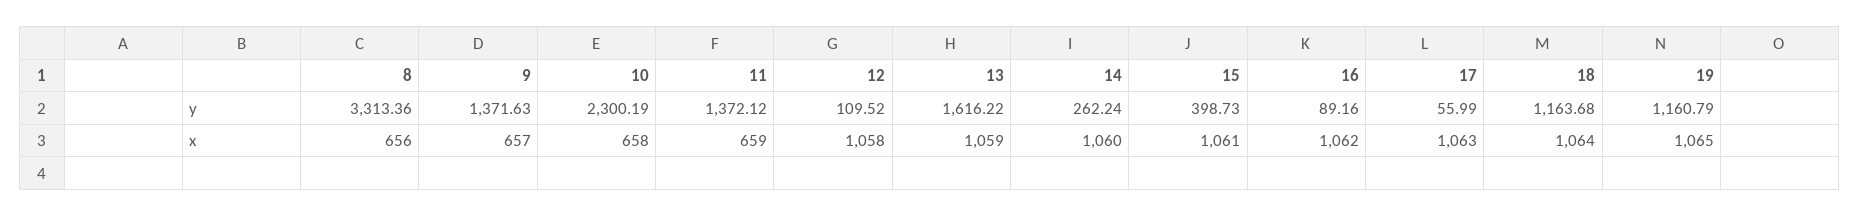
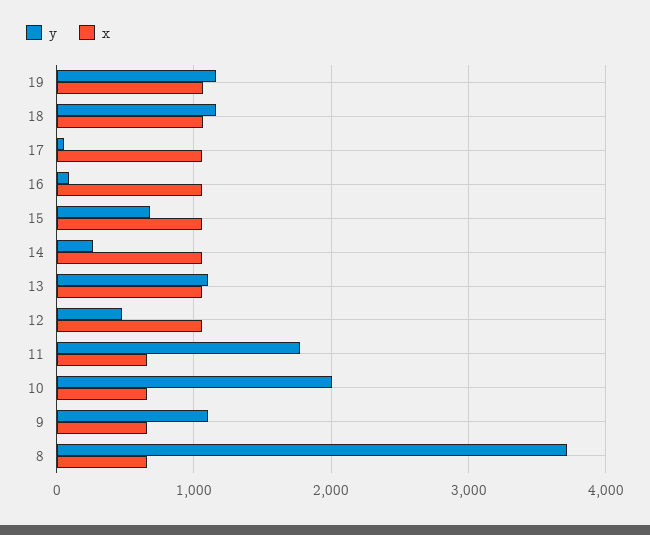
y, 8: 3313.36 -> 3700
y, 9: 1371.63 -> 1100
y, 10: 2300.19 -> 2000
y, 11: 1372.12 -> 1800
y, 12: 109.52 -> 500
y, 13: 1616.22 -> 1100
y, 15: 398.73 -> 700

